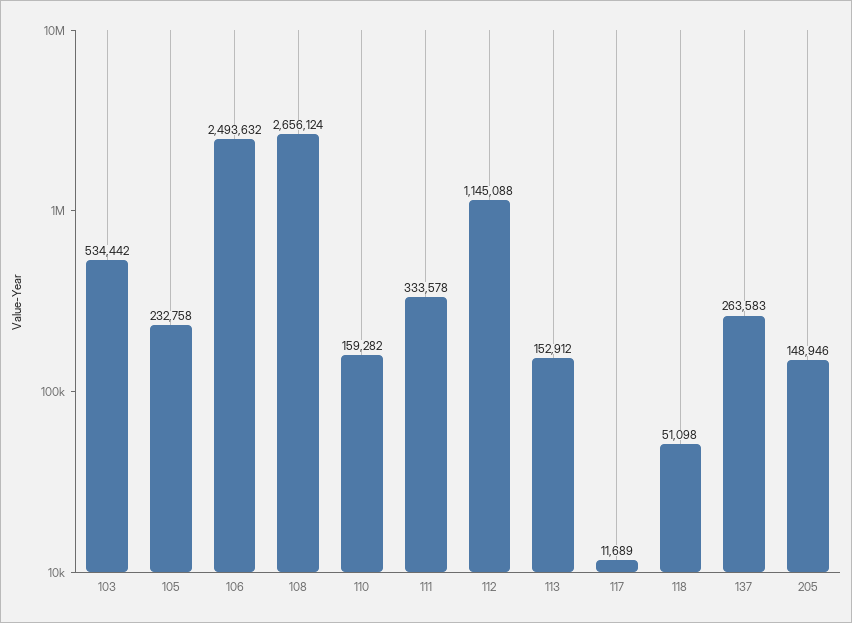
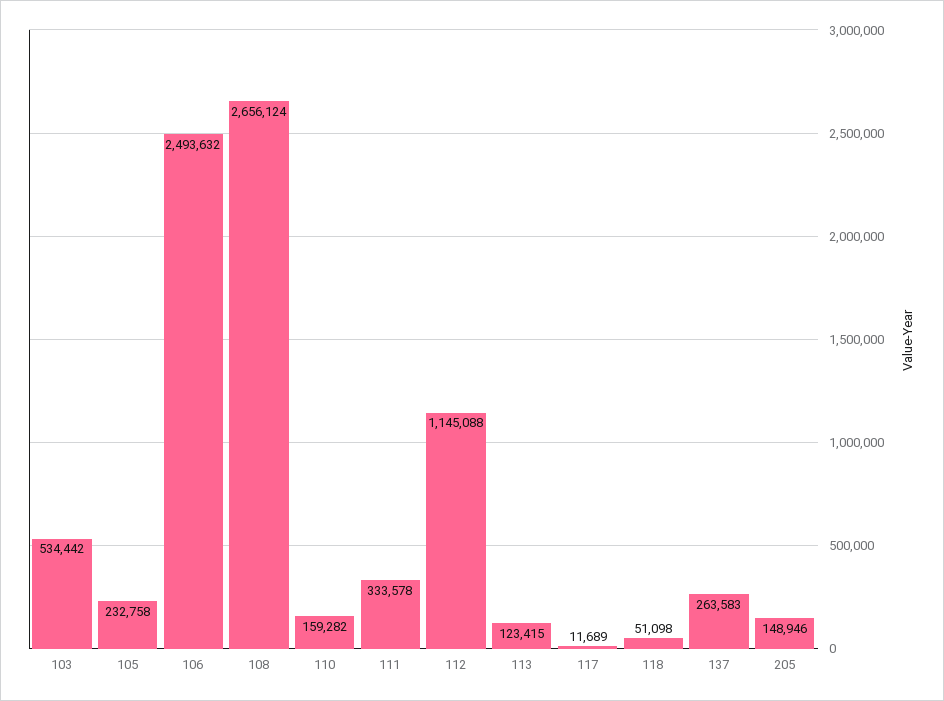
113: 152912 -> 123415

